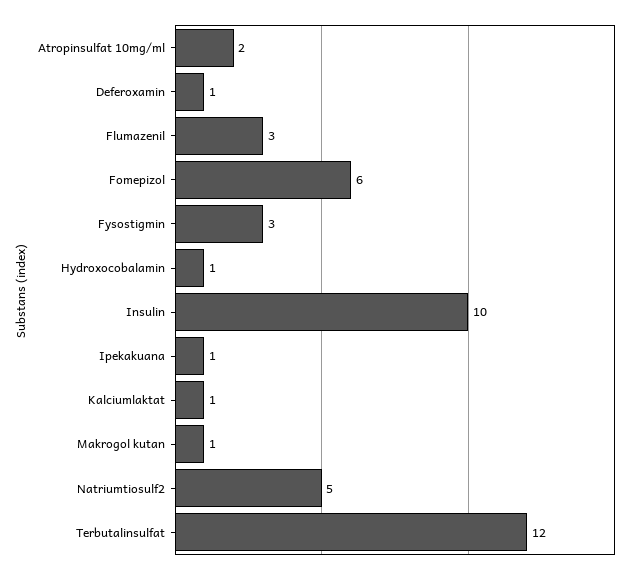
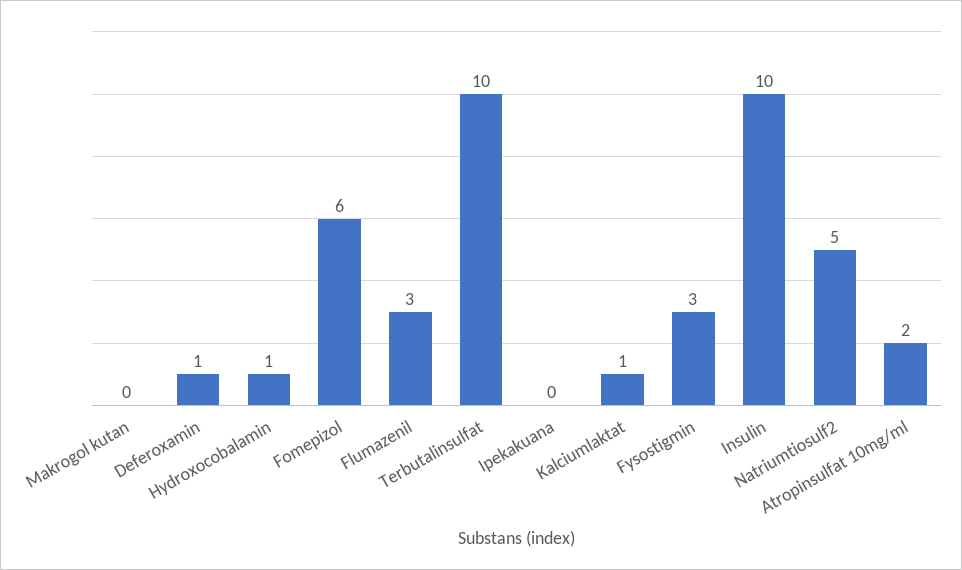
Ipekakuana: 1 -> 0
Makrogol kutan: 1 -> 0
Terbutalinsulfat: 12 -> 10

